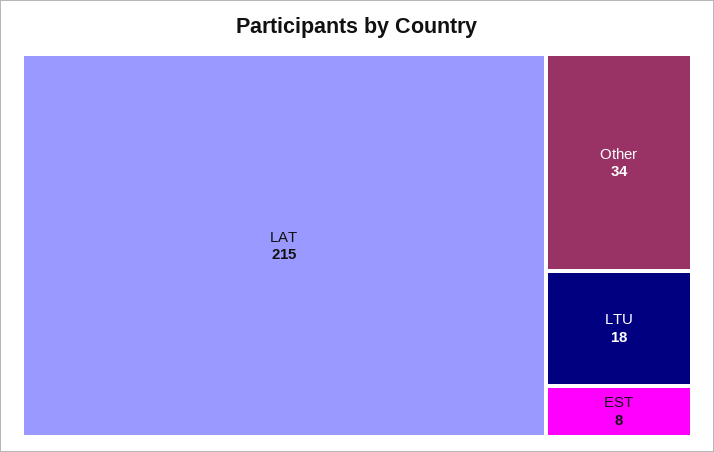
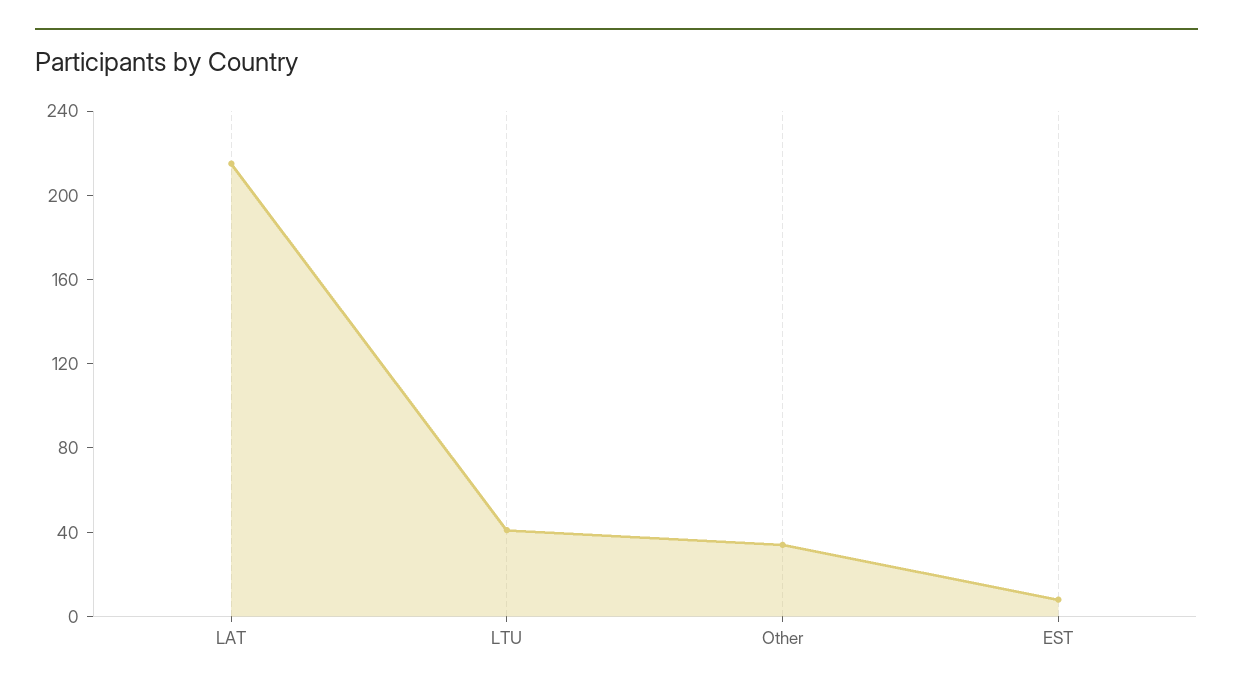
LTU: 18 -> 40

